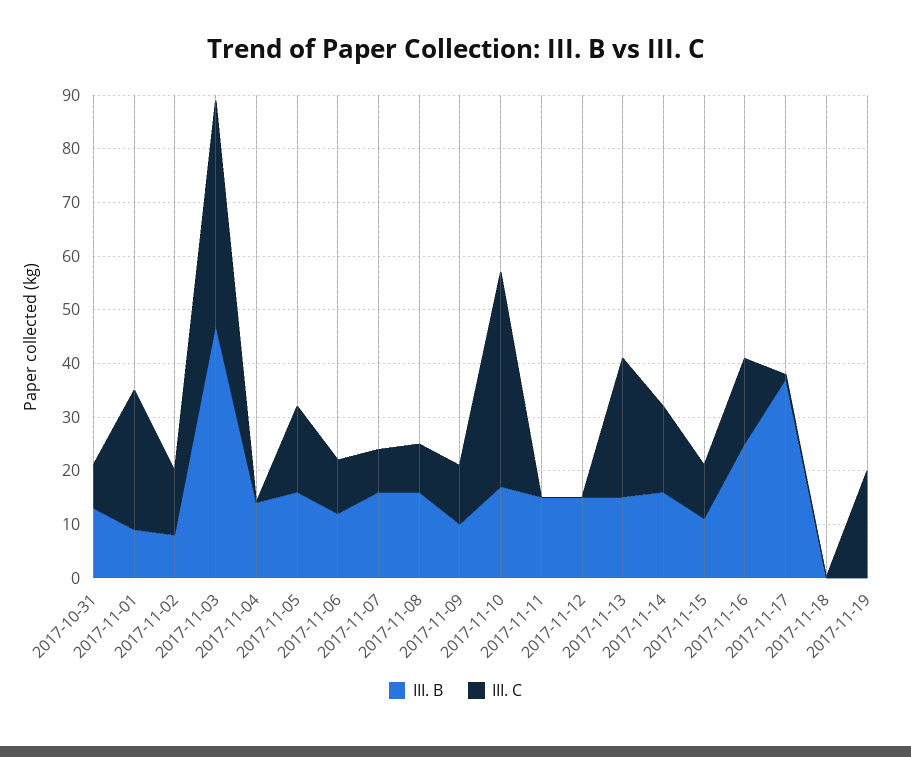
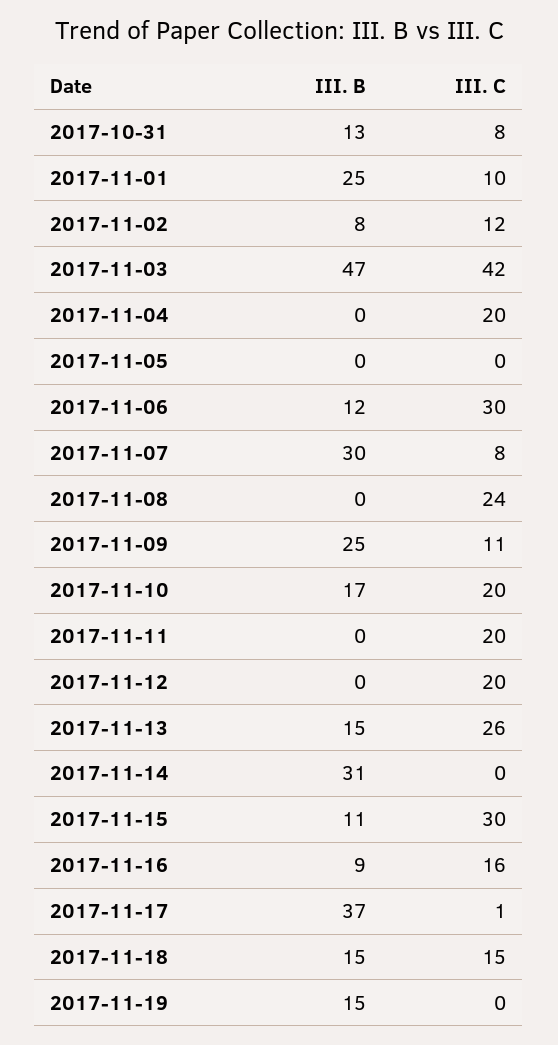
III. B, 2017-11-01: 10 -> 25
III. C, 2017-11-01: 25 -> 10
III. B, 2017-11-04: 15 -> 0
III. C, 2017-11-04: 0 -> 20
III. B, 2017-11-05: 15 -> 0
III. C, 2017-11-05: 15 -> 0
III. C, 2017-11-06: 10 -> 30
III. B, 2017-11-07: 15 -> 30
III. B, 2017-11-08: 15 -> 0
III. C, 2017-11-08: 10 -> 24
III. B, 2017-11-09: 10 -> 25
III. C, 2017-11-10: 40 -> 20
III. B, 2017-11-11: 15 -> 0
III. C, 2017-11-11: 0 -> 20
III. B, 2017-11-12: 15 -> 0
III. C, 2017-11-12: 0 -> 20
III. B, 2017-11-14: 15 -> 31
III. C, 2017-11-14: 15 -> 0
III. C, 2017-11-15: 10 -> 30
III. B, 2017-11-16: 25 -> 9
III. B, 2017-11-18: 0 -> 15
III. C, 2017-11-18: 0 -> 15
III. B, 2017-11-19: 0 -> 15
III. C, 2017-11-19: 20 -> 0

